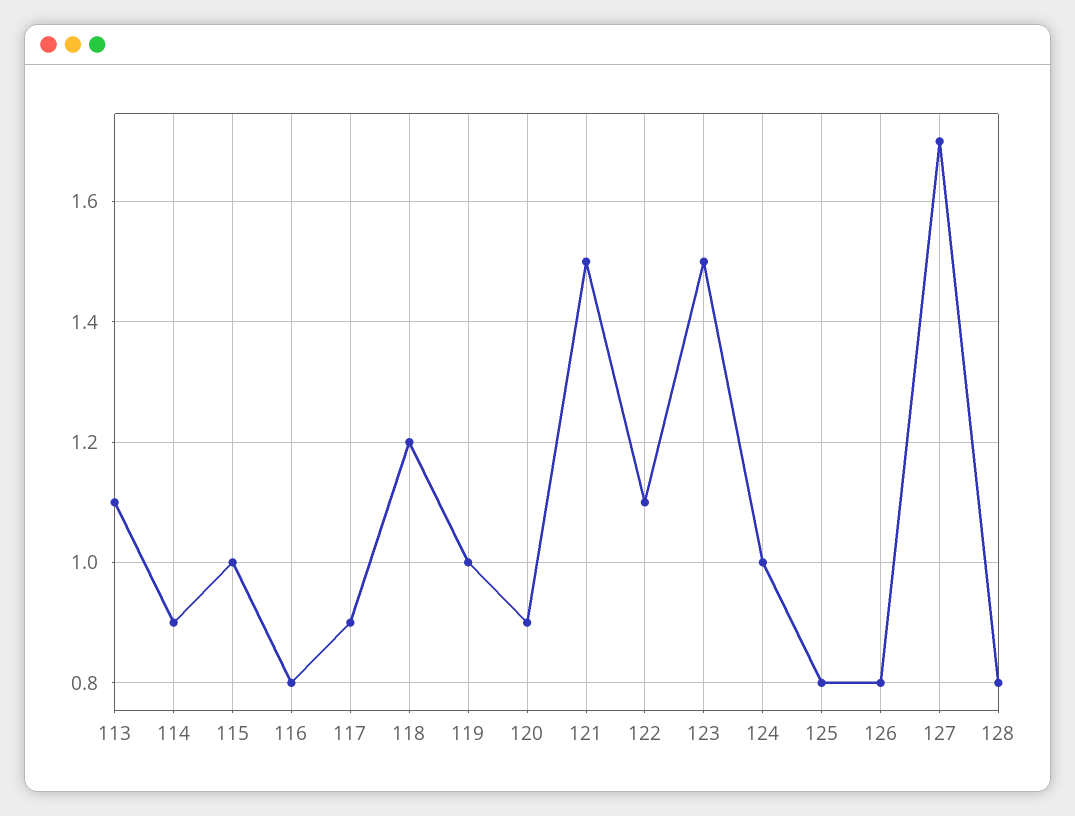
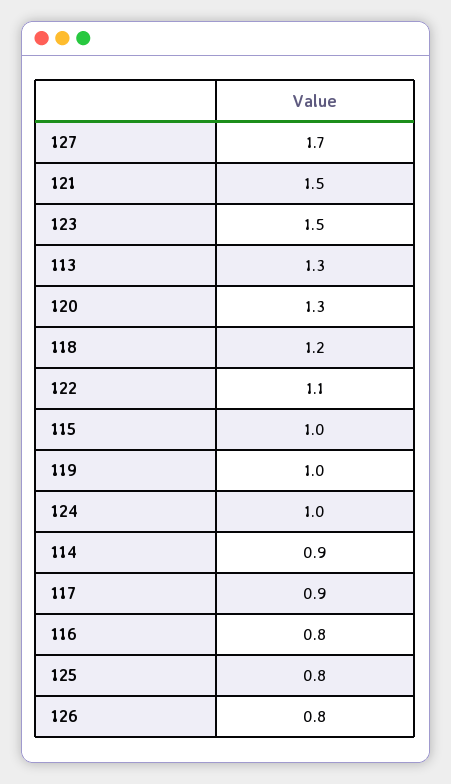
113: 1.1 -> 1.3
120: 0.9 -> 1.3
128: 0.8 -> none

